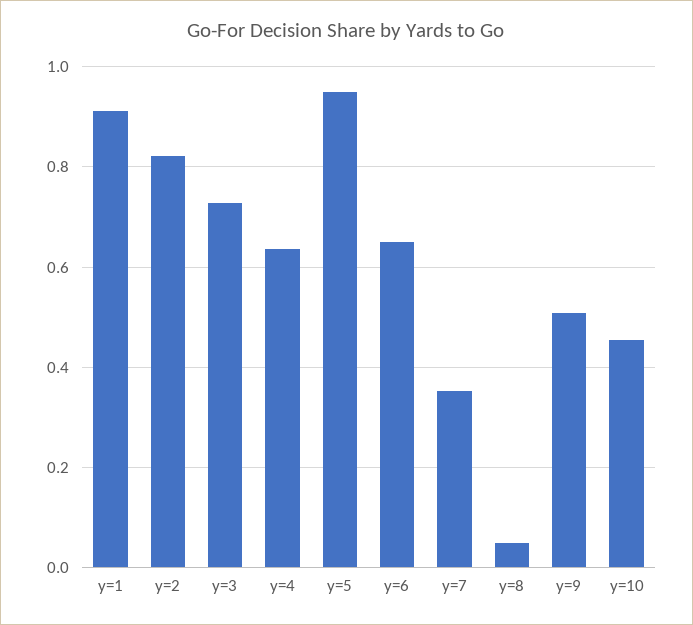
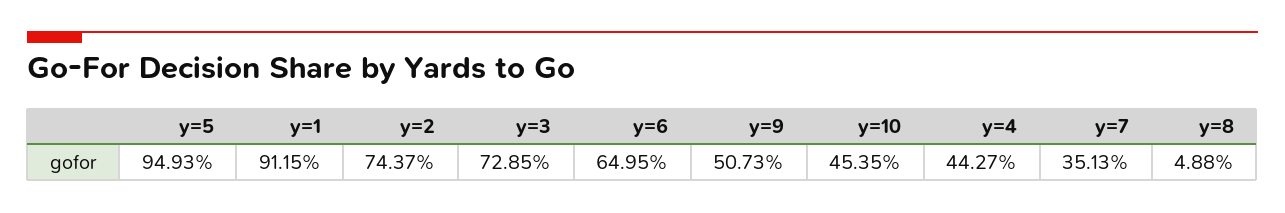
y=2: 0.82 -> 0.7437
y=4: 0.64 -> 0.4427

